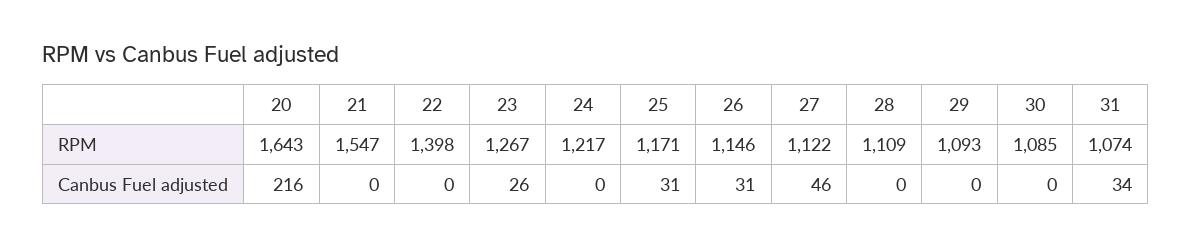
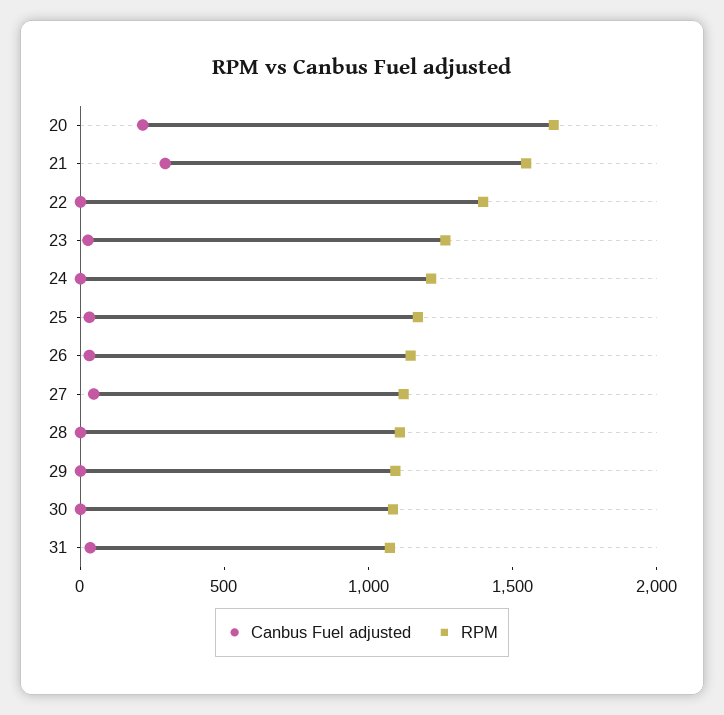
Canbus Fuel adjusted, 21: 0 -> 300

